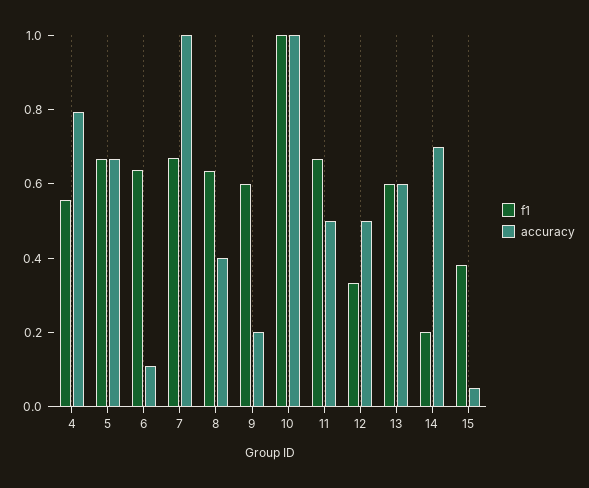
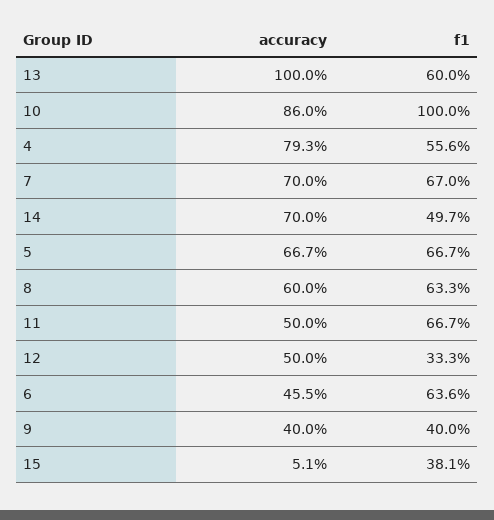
accuracy, 6: 0.1 -> 0.455
accuracy, 7: 1 -> 0.7
accuracy, 8: 0.4 -> 0.6
f1, 9: 0.6 -> 0.4
accuracy, 9: 0.2 -> 0.4
accuracy, 10: 1 -> 0.86
accuracy, 13: 0.6 -> 1
f1, 14: 0.2 -> 0.497

